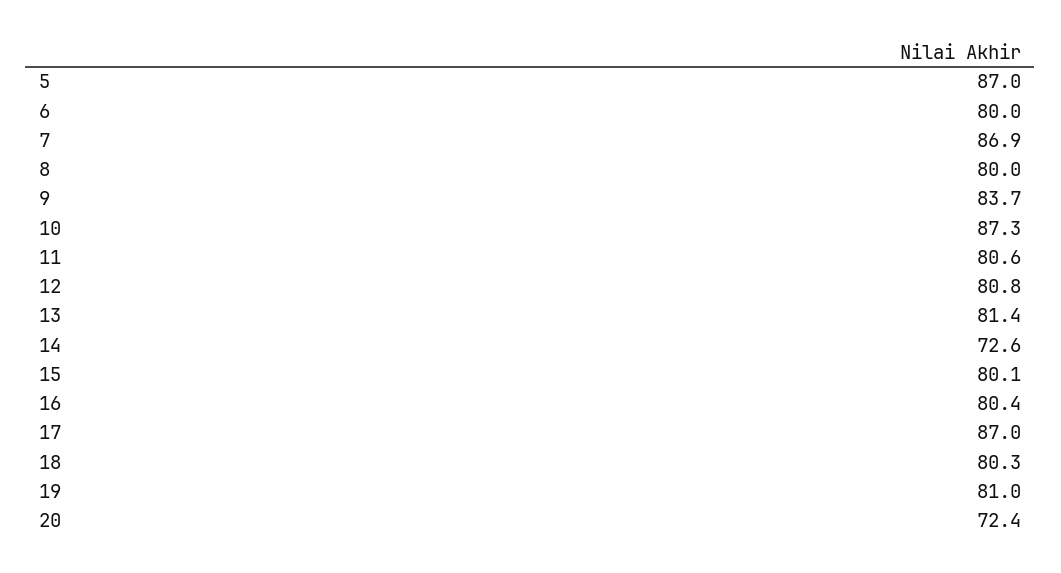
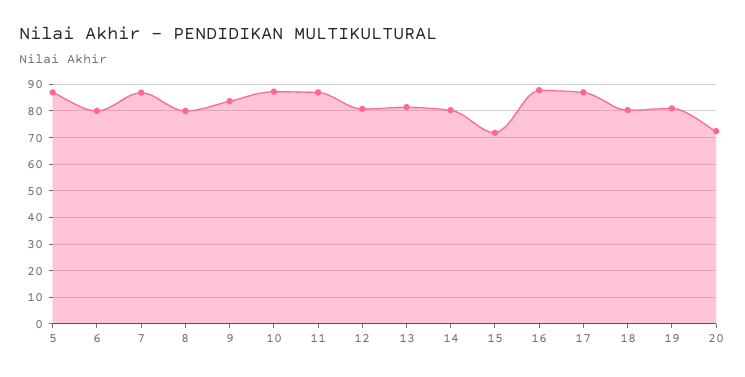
11: 80.6 -> 87.5
14: 72.6 -> 80
15: 80.1 -> 72.5
16: 80.4 -> 87.5

